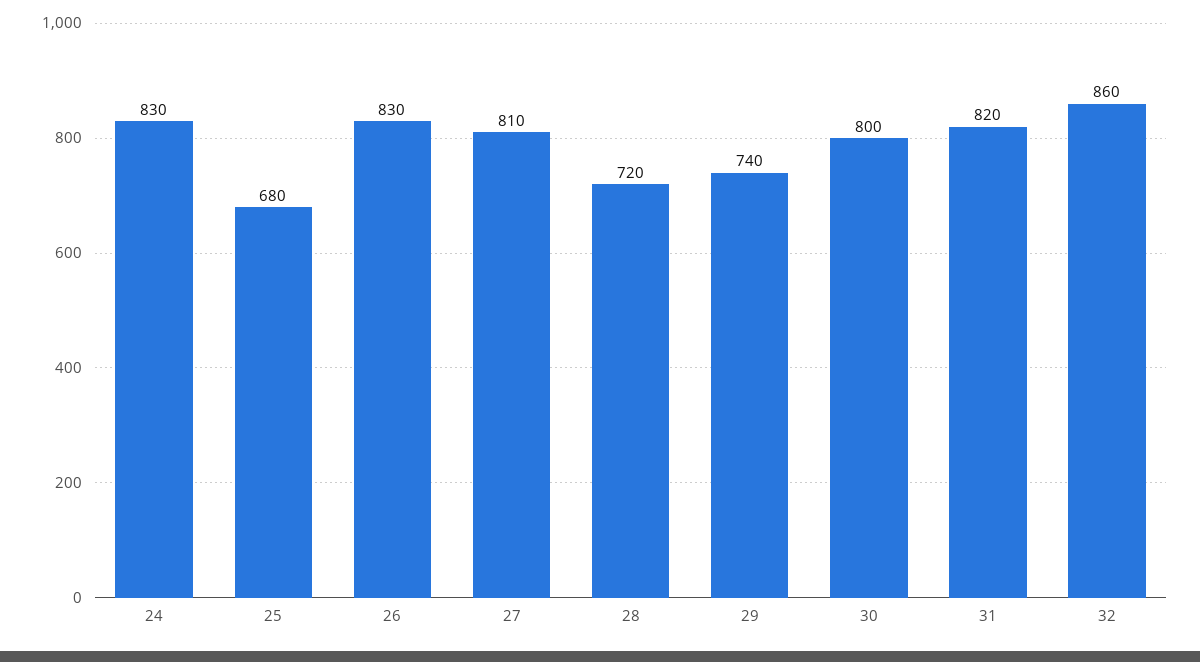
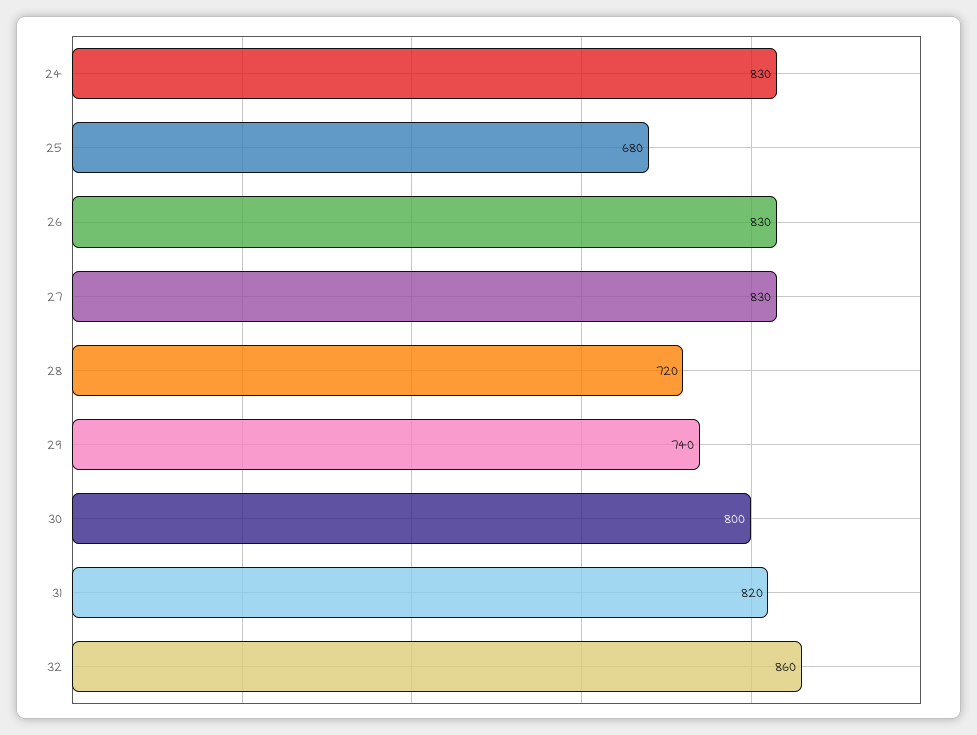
27: 810 -> 830

